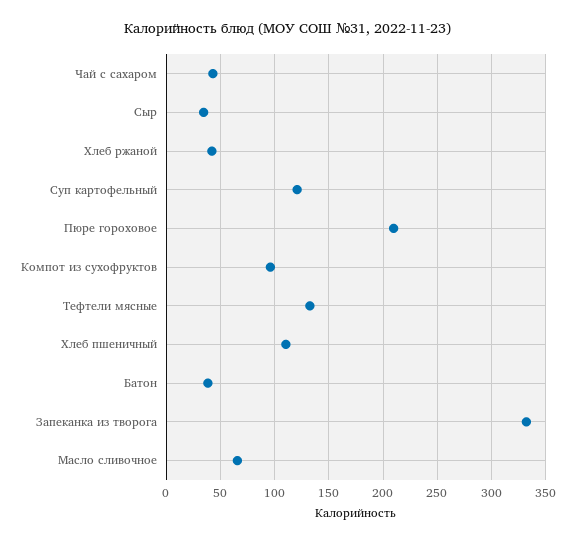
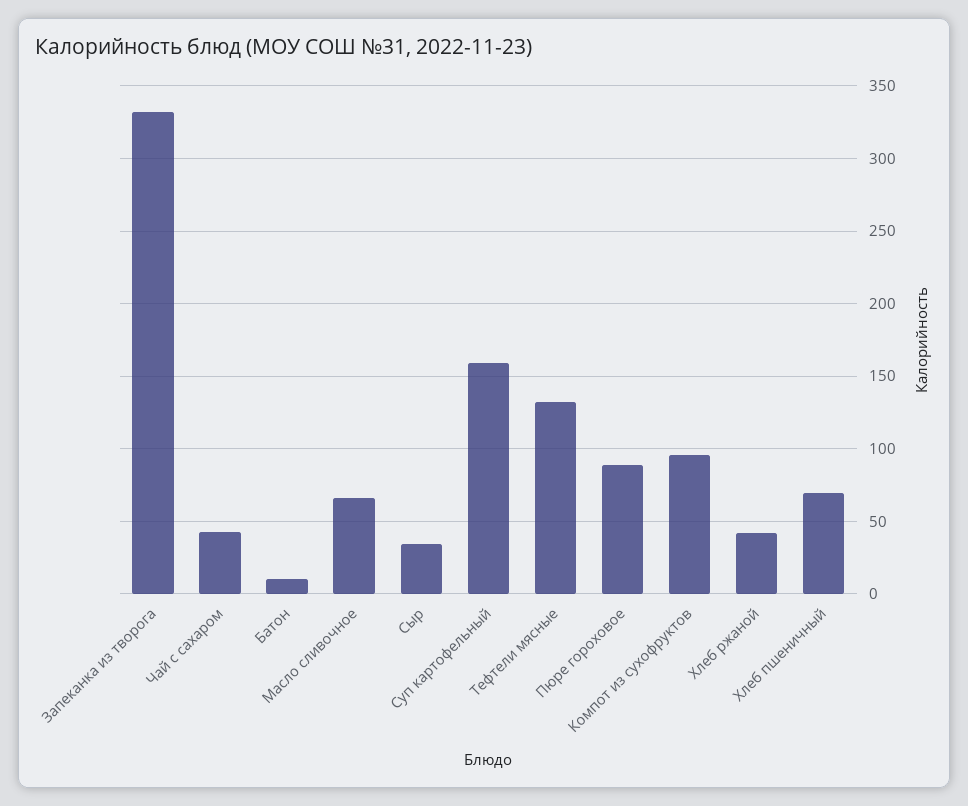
Суп картофельный: 120 -> 160
Пюре гороховое: 210 -> 90
Хлеб пшеничный: 110 -> 70
Батон: 40 -> 10

